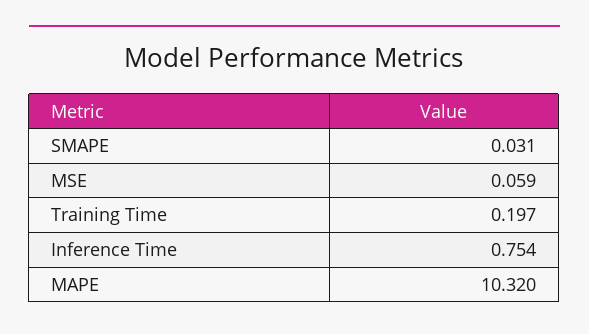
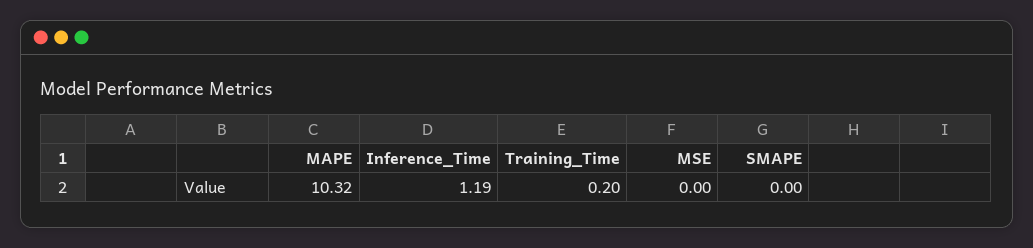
SMAPE: 0.031 -> 0
MSE: 0.059 -> 0
Inference Time: 0.754 -> 1.19

